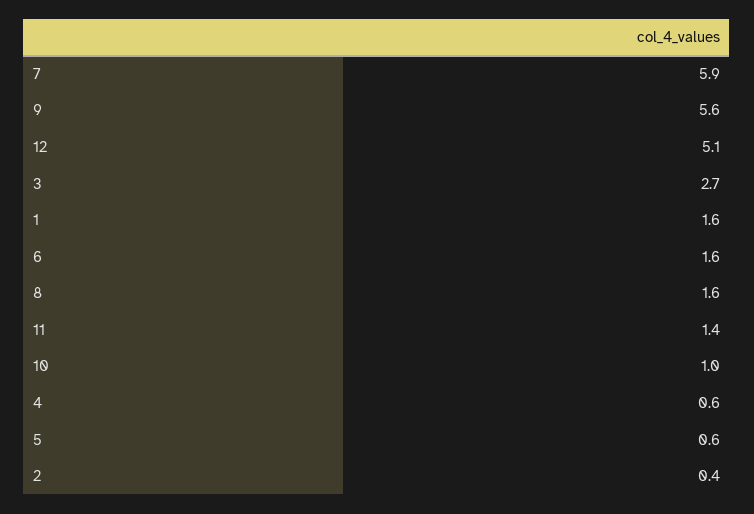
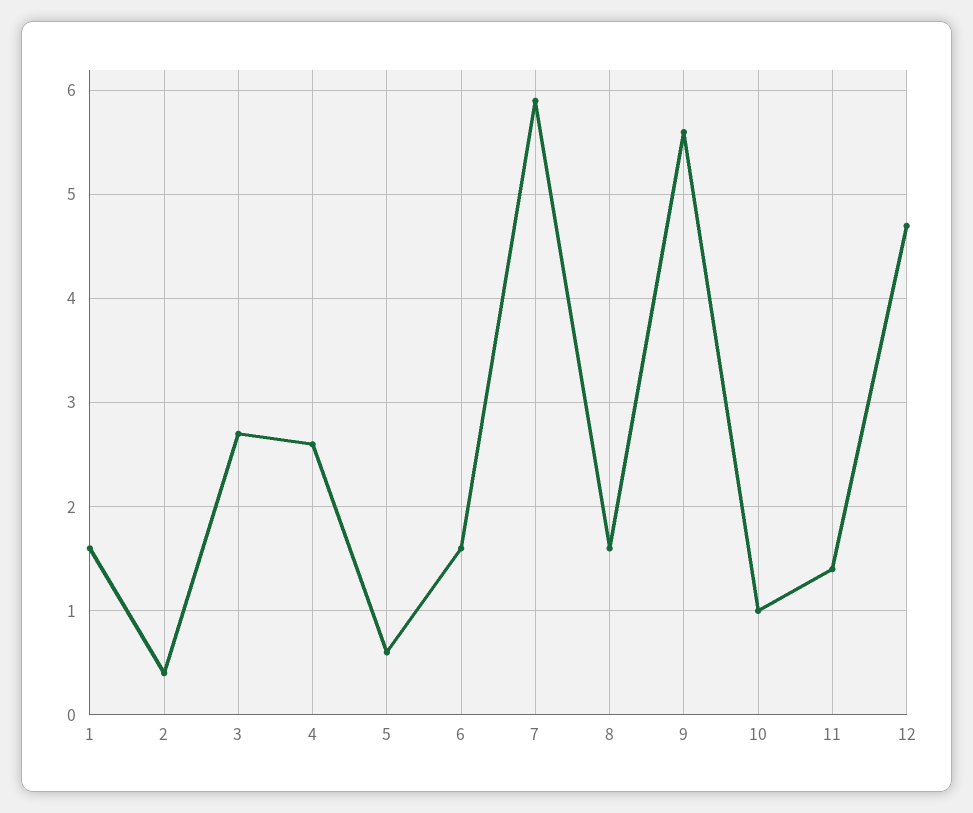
12: 5.1 -> 4.7
4: 0.6 -> 2.6

